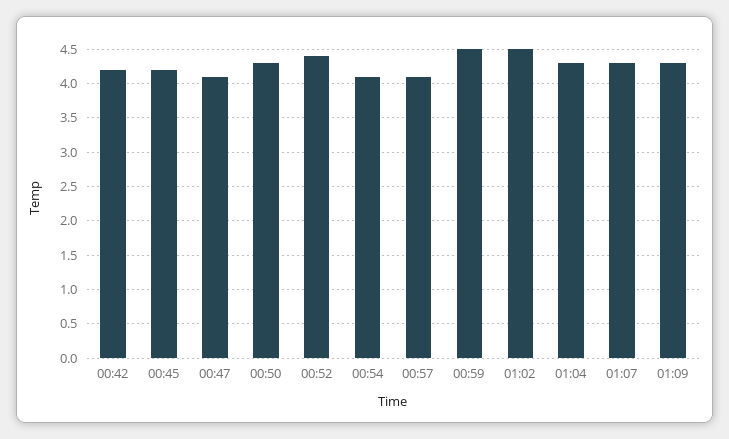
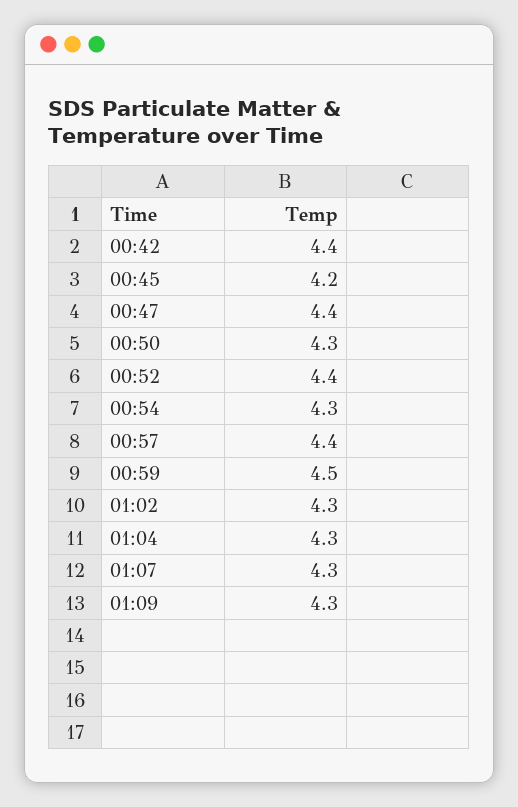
00:42: 4.2 -> 4.4
00:47: 4.1 -> 4.4
00:54: 4.1 -> 4.3
00:57: 4.1 -> 4.4
01:02: 4.5 -> 4.3

